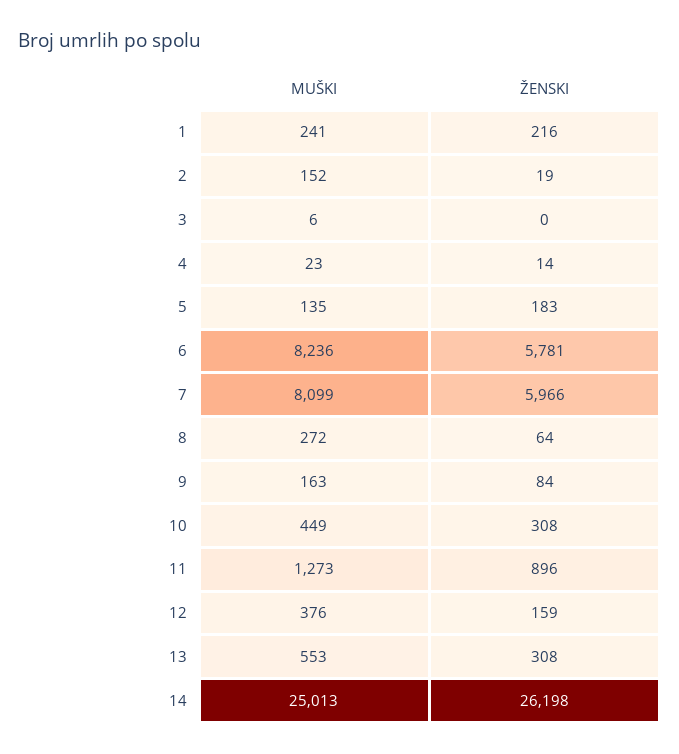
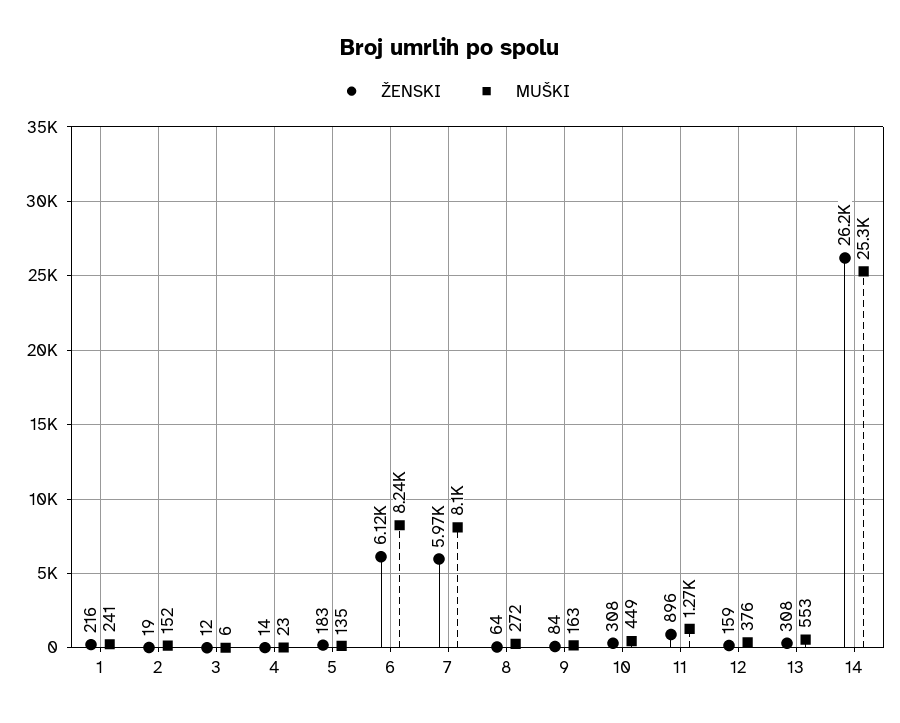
ŽENSKI, 3: 0 -> 12
ŽENSKI, 6: 5781 -> 6120
MUŠKI, 14: 25013 -> 25300

